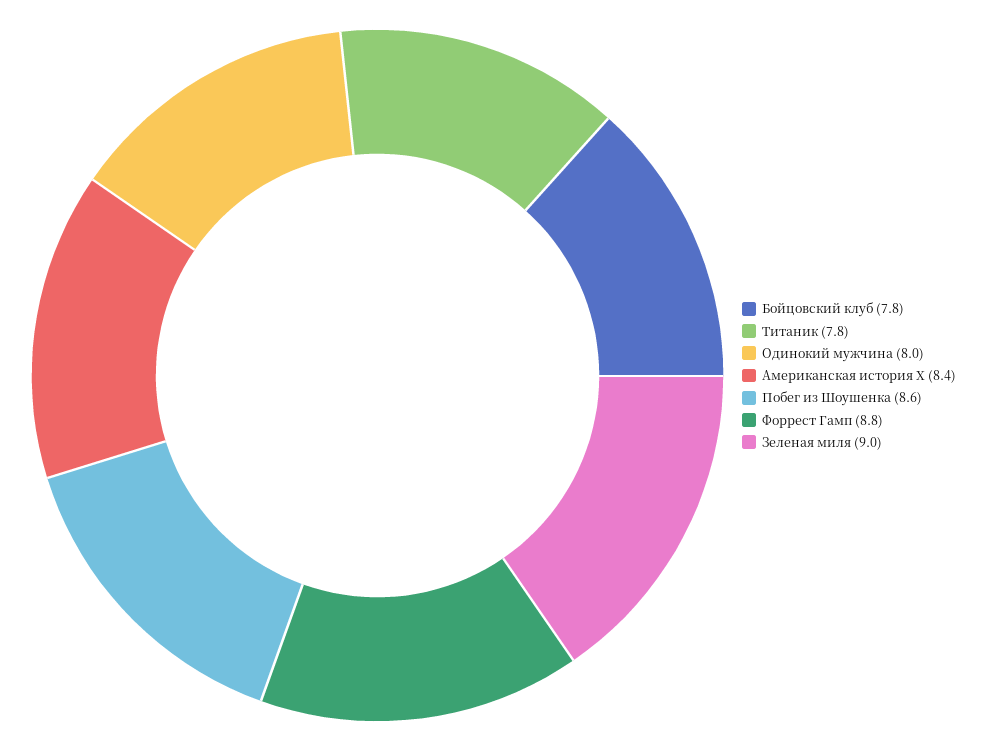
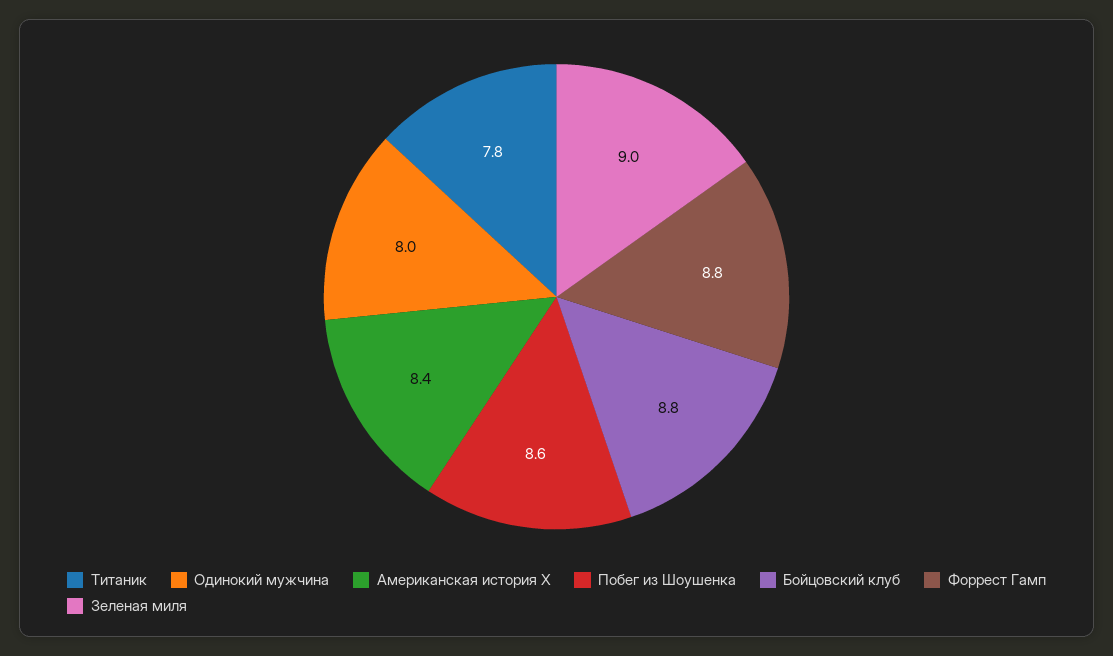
Бойцовский клуб: 7.8 -> 8.8

